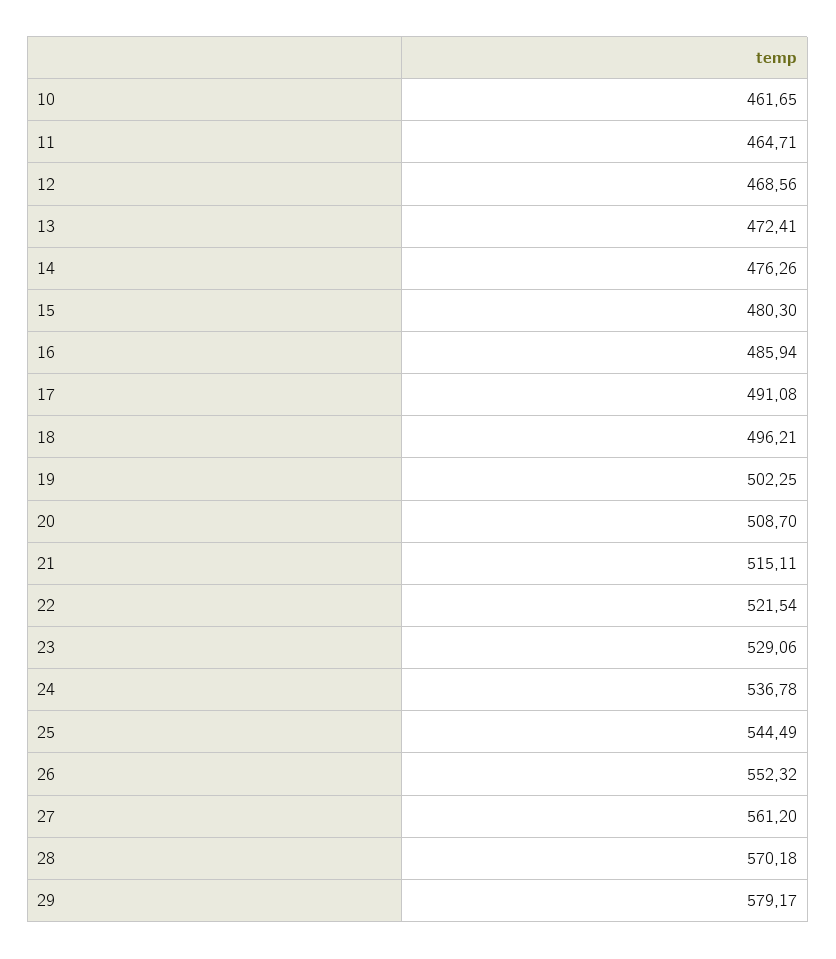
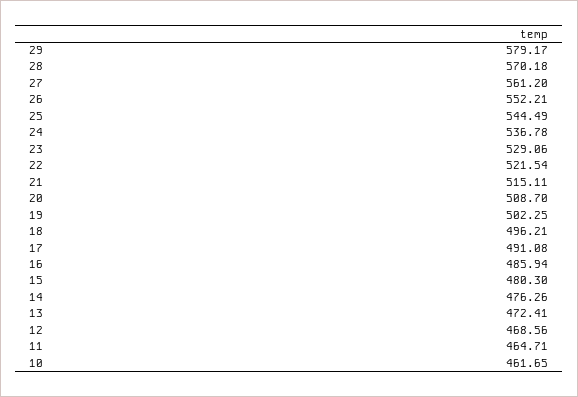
26: 552.32 -> 552.21

